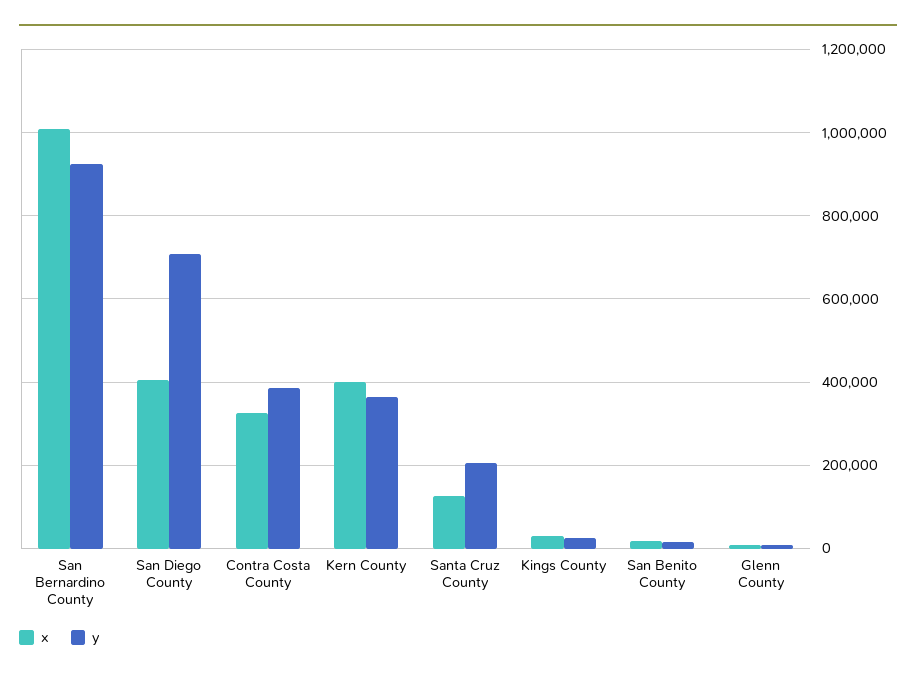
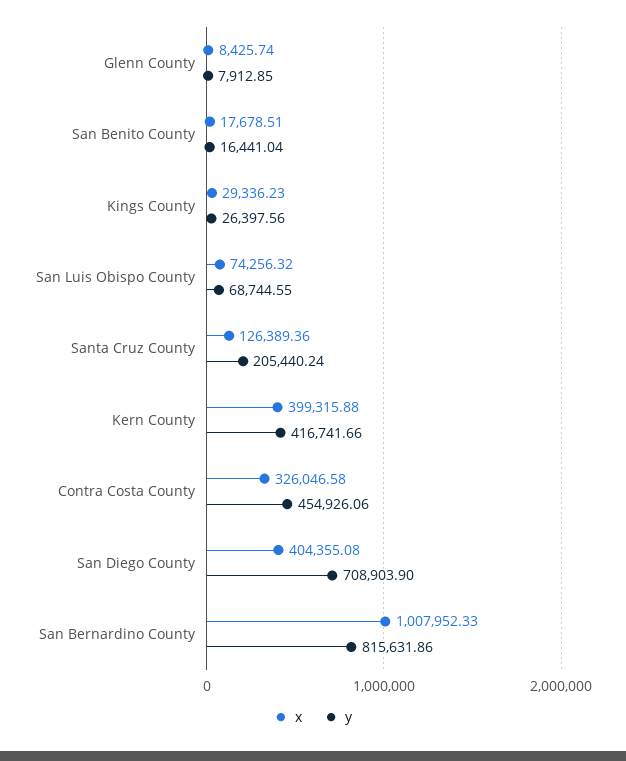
y, San Bernardino County: 920000 -> 815631.86
y, Contra Costa County: 380000 -> 454926.06
y, Kern County: 360000 -> 416741.66
x, San Luis Obispo County: none -> 74256.32
y, San Luis Obispo County: none -> 68744.55

